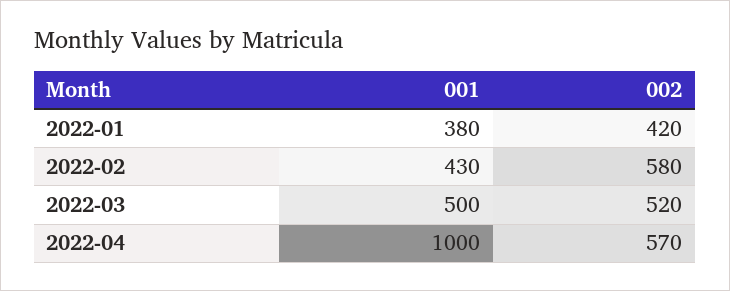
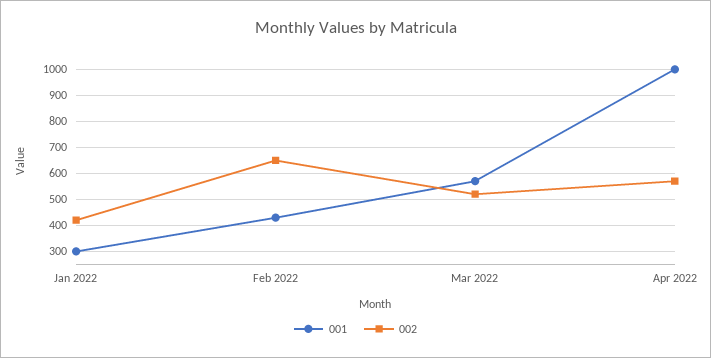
001, 2022-01: 380 -> 300
002, 2022-02: 580 -> 650
001, 2022-03: 500 -> 575

